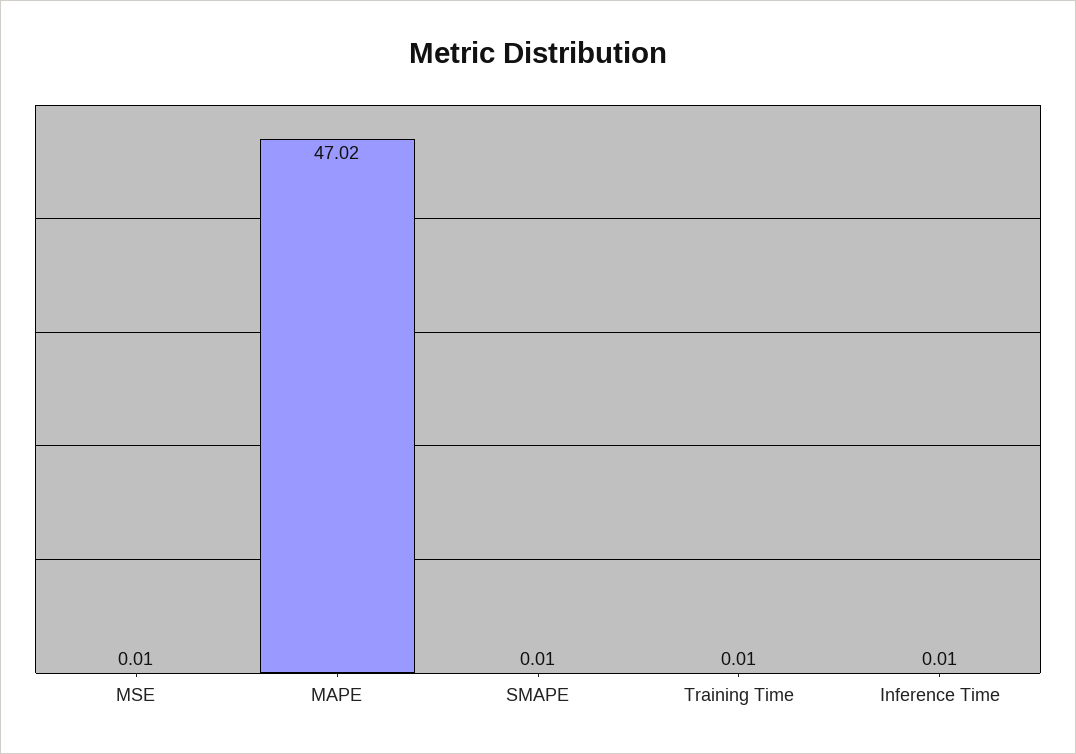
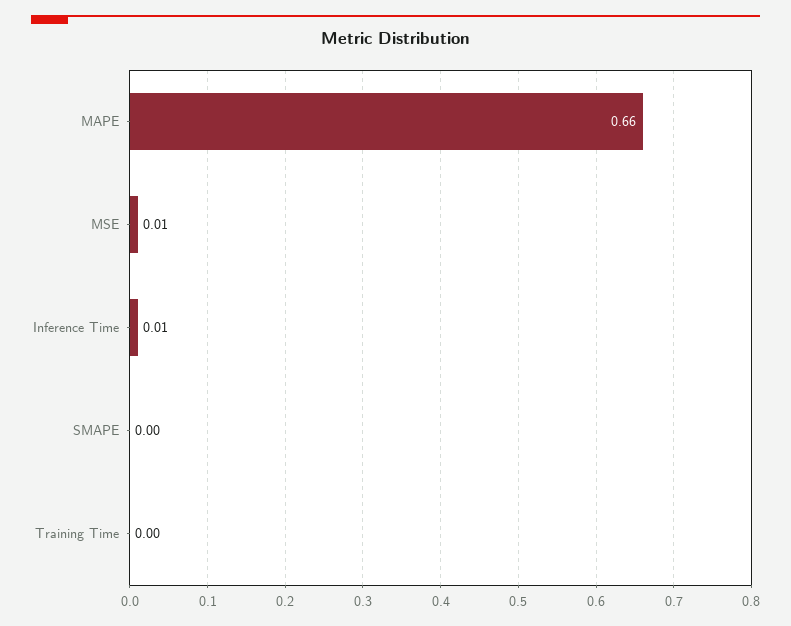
MAPE: 47.02 -> 0.66
SMAPE: 0.01 -> 0
Training Time: 0.01 -> 0

